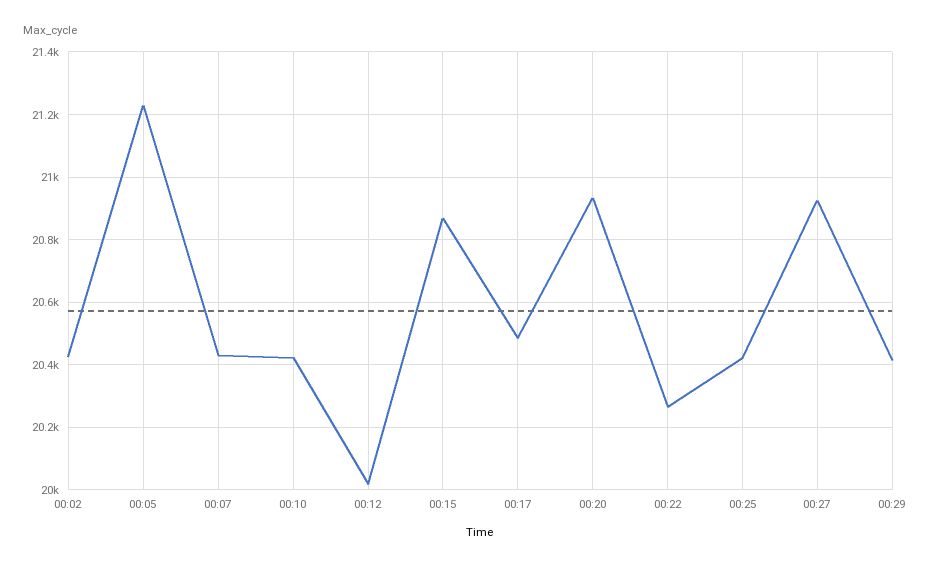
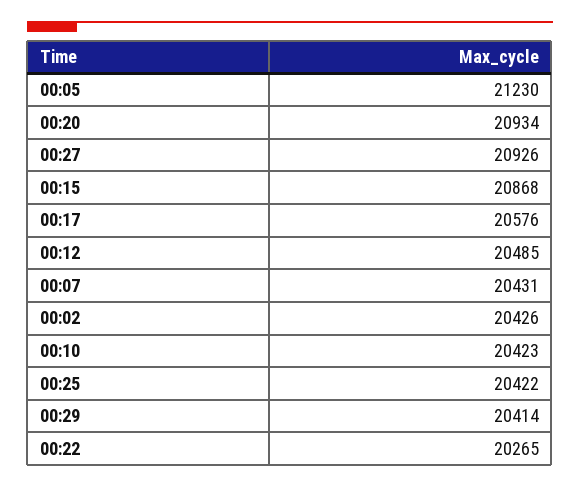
00:12: 20020 -> 20485
00:17: 20480 -> 20576

